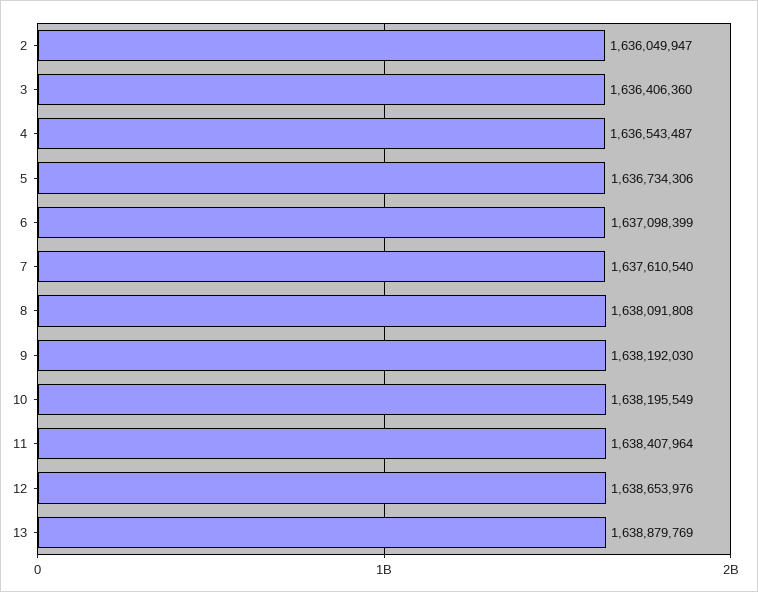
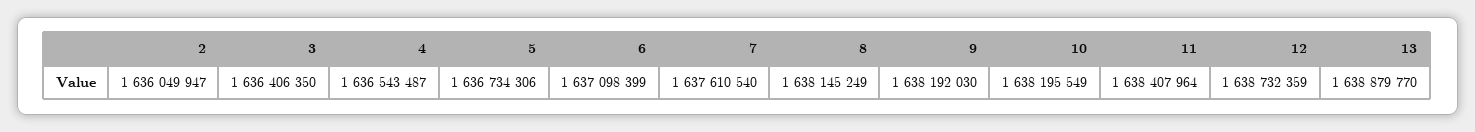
3: 1636406360 -> 1636406350
8: 1638091808 -> 1638145249
12: 1638653976 -> 1638732359
13: 1638879769 -> 1638879770

